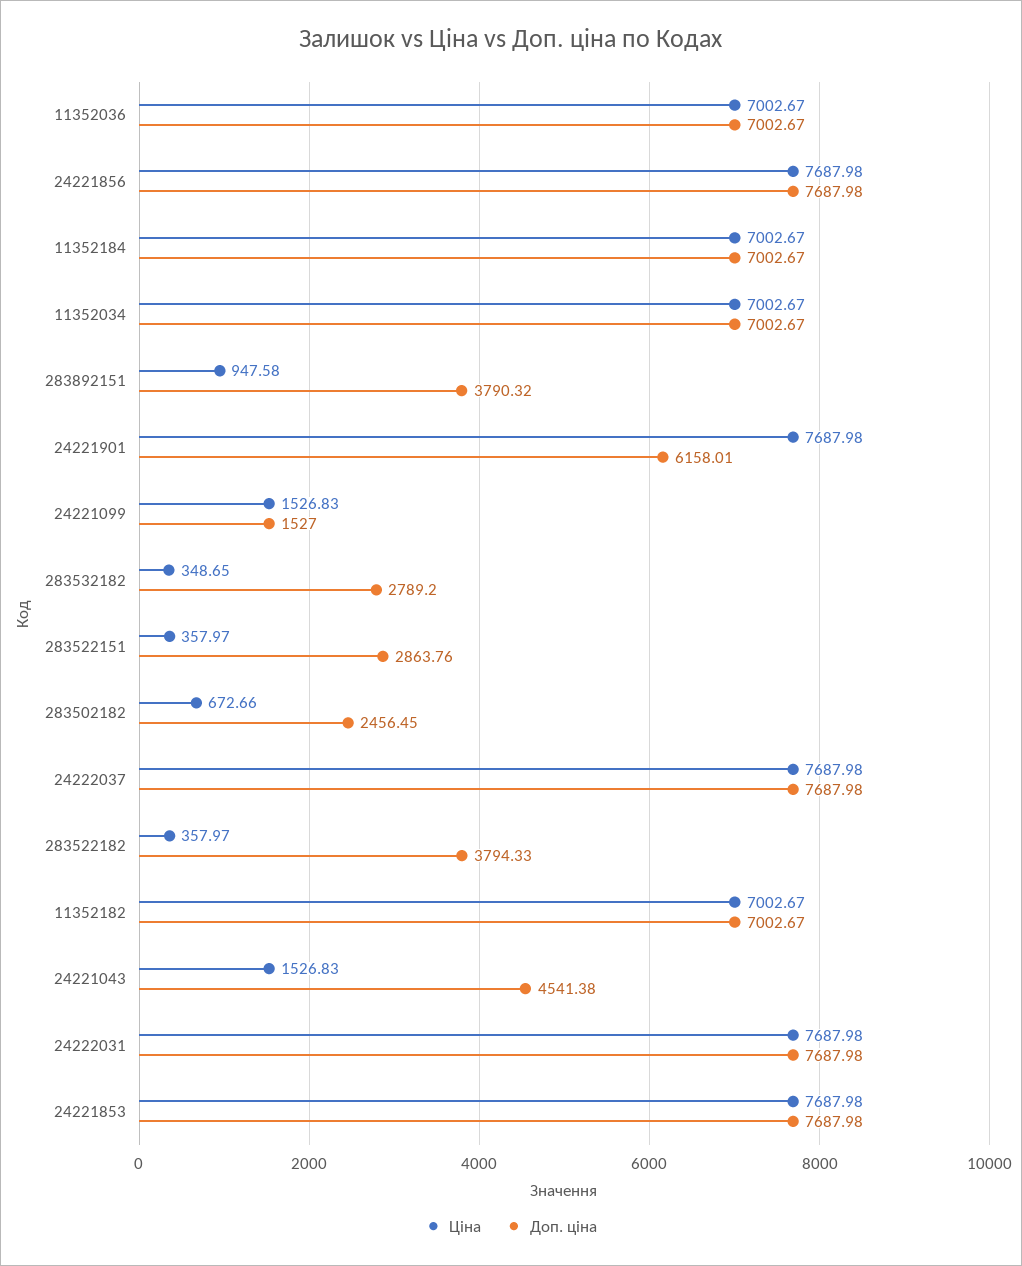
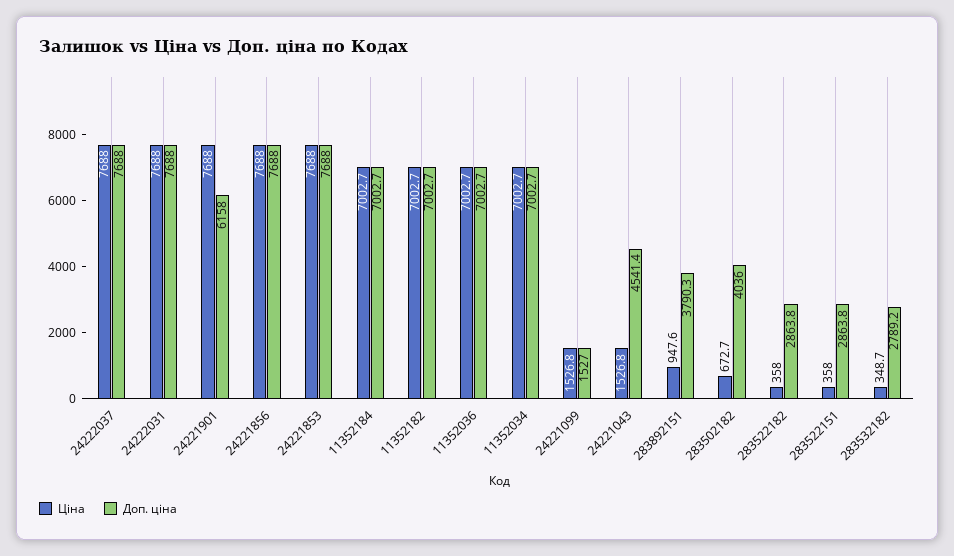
Доп. ціна, 283502182: 2456.45 -> 4036
Доп. ціна, 283522182: 3794.33 -> 2863.8

